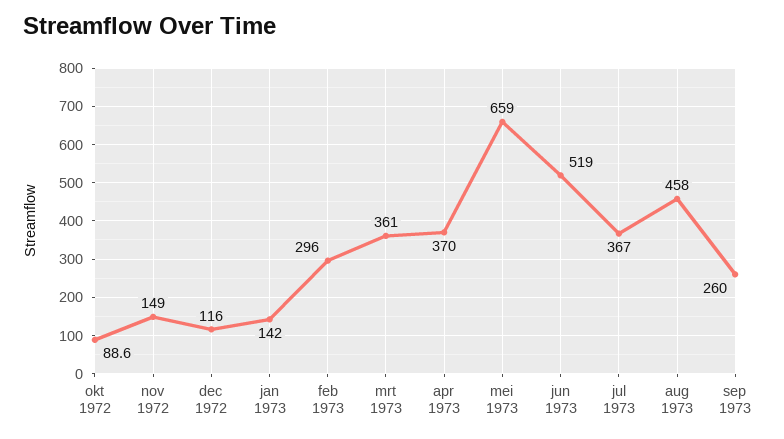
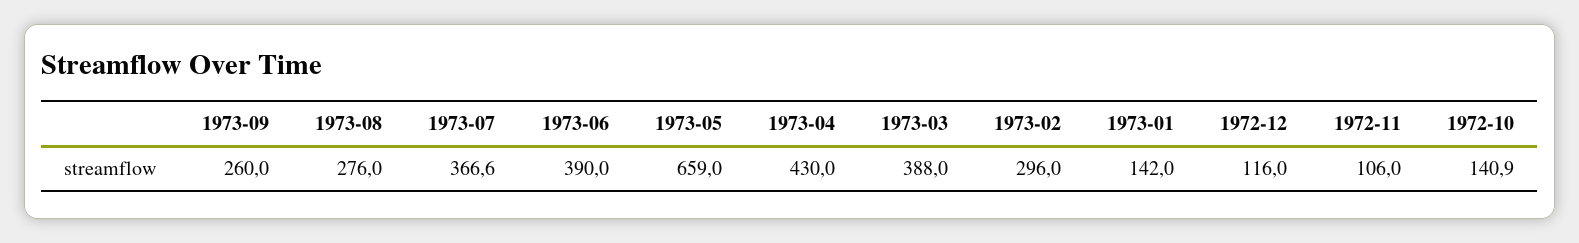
okt 1972: 88.6 -> 140.9
nov 1972: 149 -> 106
mrt 1973: 361 -> 388
apr 1973: 370 -> 430
jun 1973: 519 -> 390
jul 1973: 367 -> 366.6
aug 1973: 458 -> 276

